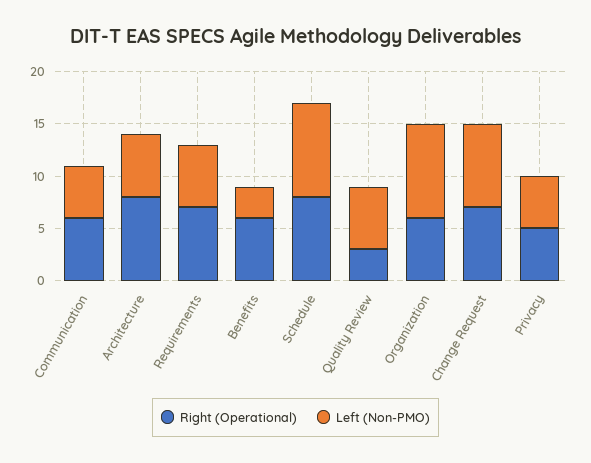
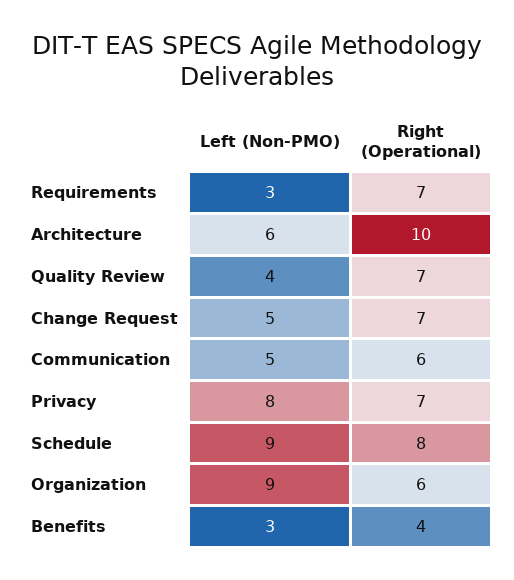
Right (Operational), Architecture: 8 -> 10
Left (Non-PMO), Requirements: 6 -> 3
Right (Operational), Benefits: 6 -> 4
Right (Operational), Quality Review: 3 -> 7
Left (Non-PMO), Quality Review: 6 -> 4
Left (Non-PMO), Change Request: 8 -> 5
Right (Operational), Privacy: 5 -> 7
Left (Non-PMO), Privacy: 5 -> 8

